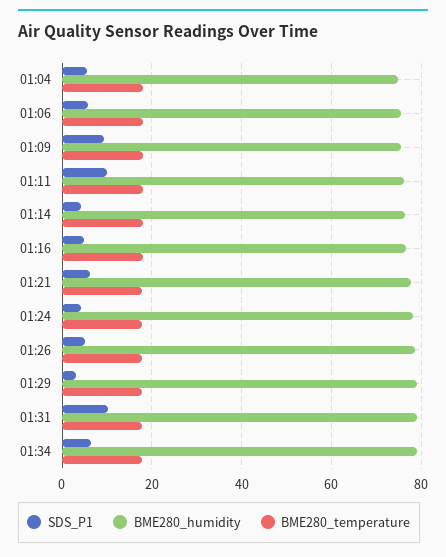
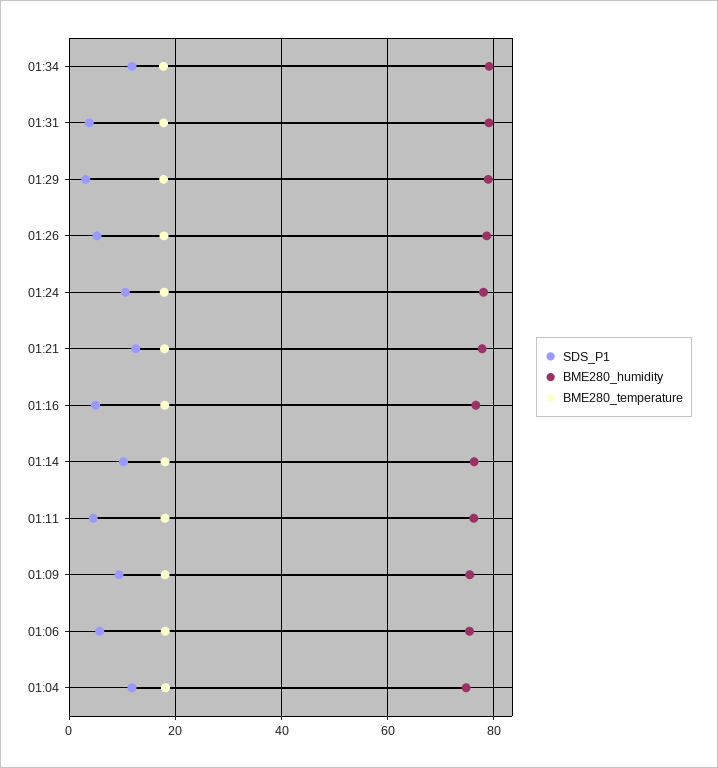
SDS_P1, 01:04: 6 -> 12
SDS_P1, 01:11: 10 -> 4
SDS_P1, 01:14: 4 -> 10
SDS_P1, 01:21: 6 -> 12
SDS_P1, 01:24: 4 -> 10
SDS_P1, 01:31: 10 -> 4
SDS_P1, 01:34: 6 -> 12

